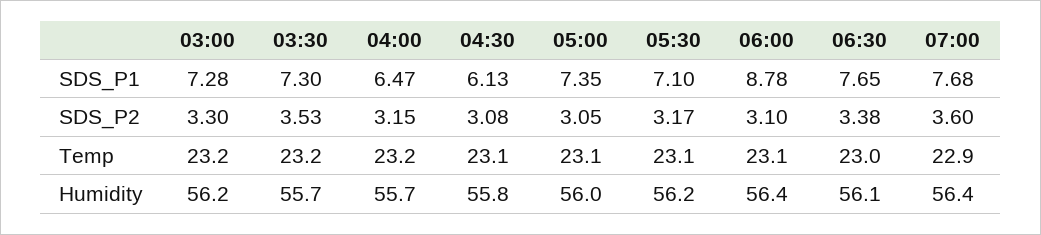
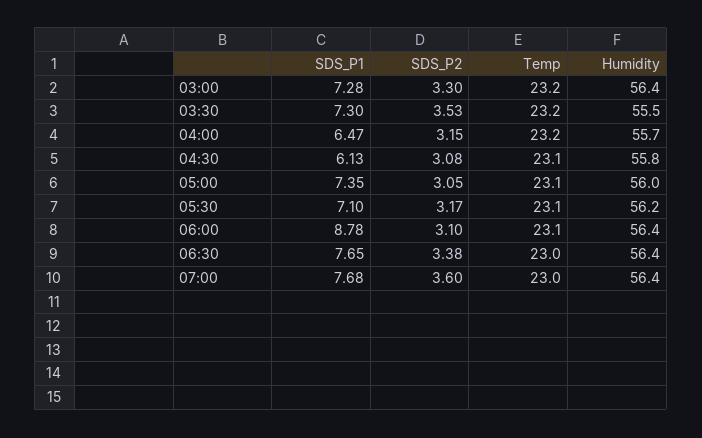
07:00, Temp: 22.9 -> 23
03:00, Humidity: 56.2 -> 56.4
03:30, Humidity: 55.7 -> 55.5
06:30, Humidity: 56.1 -> 56.4

